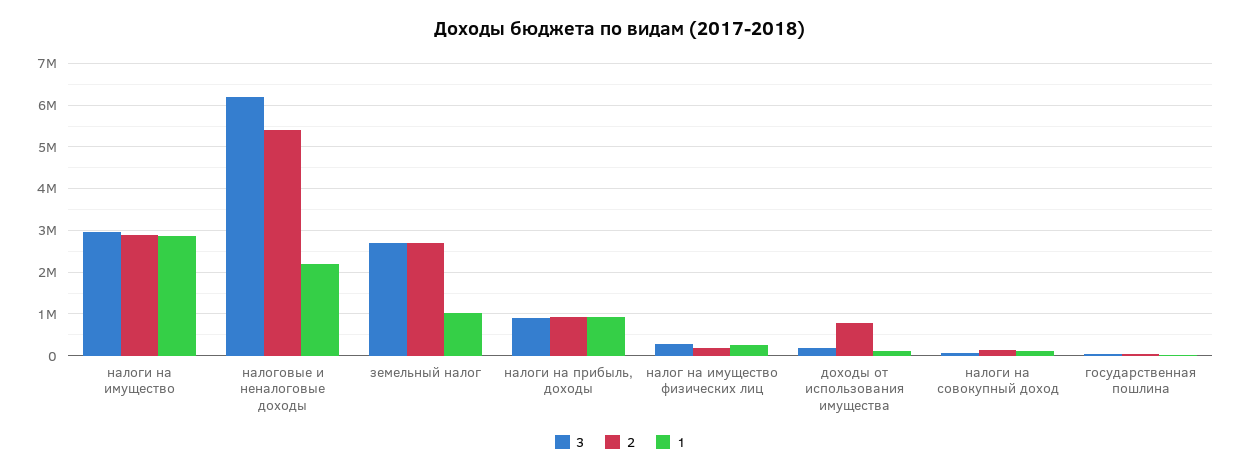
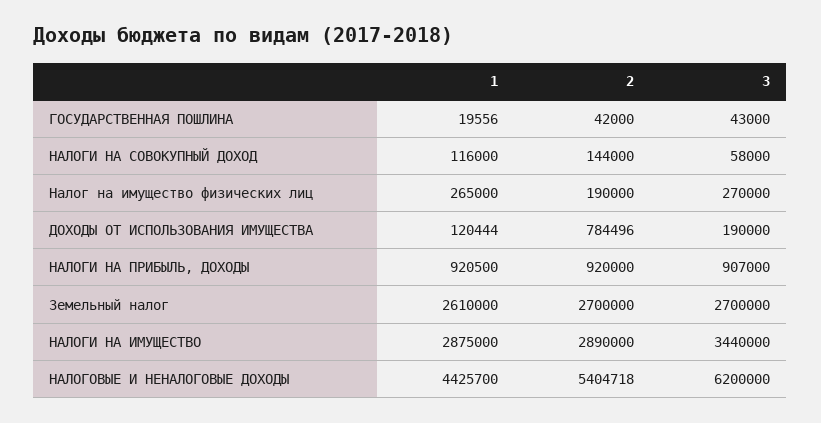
3, налоги на имущество: 3000000 -> 3440000
1, налоговые и неналоговые доходы: 2200000 -> 4425700
1, земельный налог: 1000000 -> 2610000

